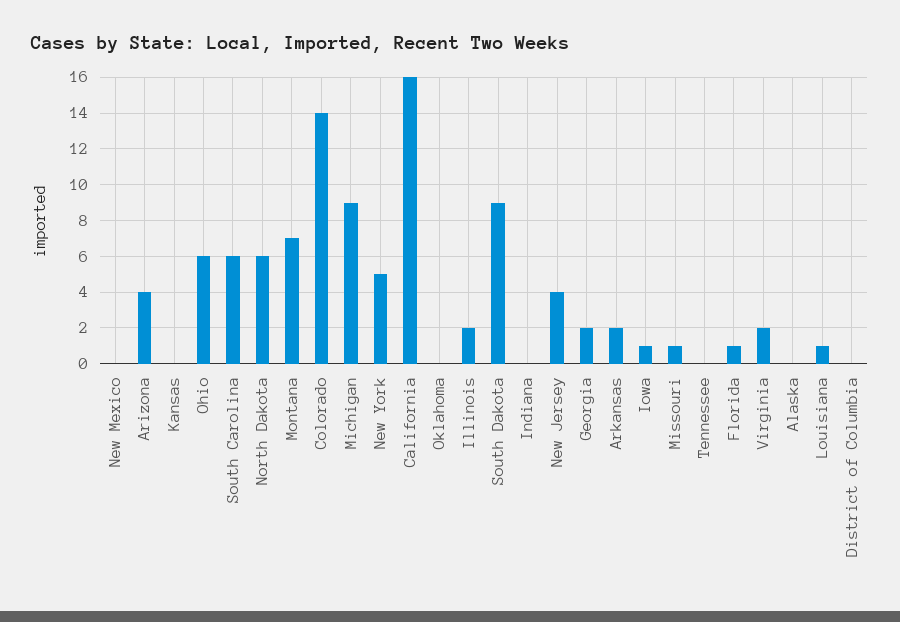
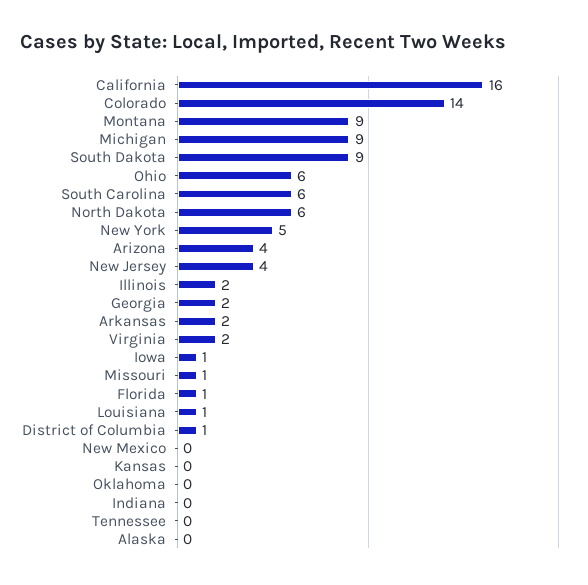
Montana: 7 -> 9
District of Columbia: 0 -> 1

